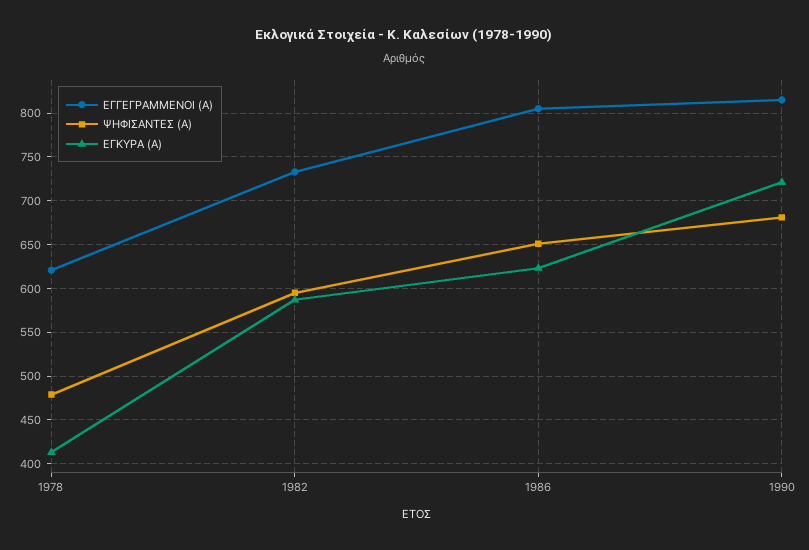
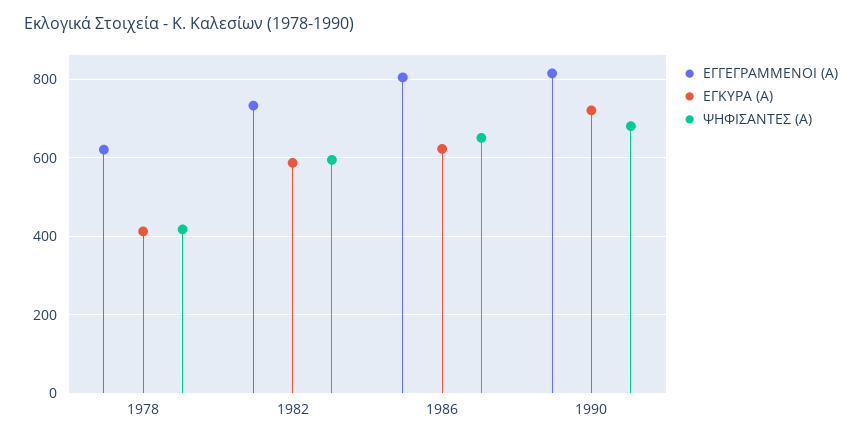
ΨΗΦΙΣΑΝΤΕΣ (Α), 1978: 480 -> 420

